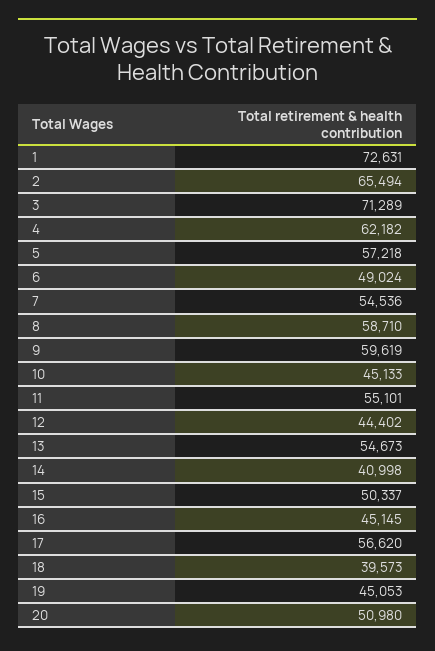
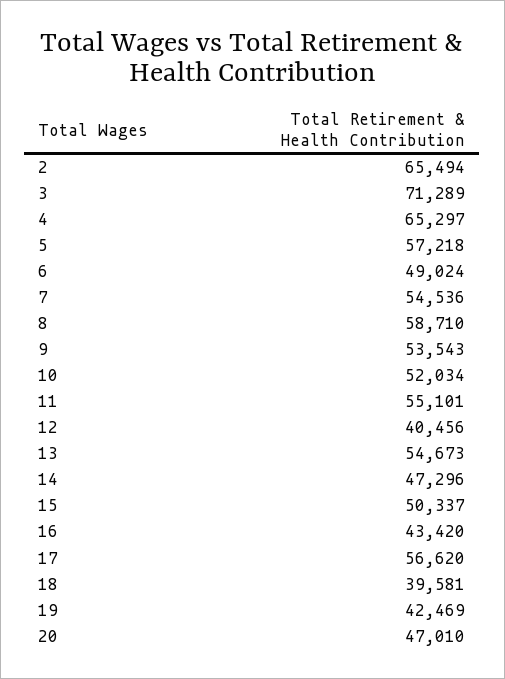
1: 72631 -> none
4: 62182 -> 65297
9: 59619 -> 53543
10: 45133 -> 52034
12: 44402 -> 40456
14: 40998 -> 47296
16: 45145 -> 43420
18: 39573 -> 39581
19: 45053 -> 42469
20: 50980 -> 47010

